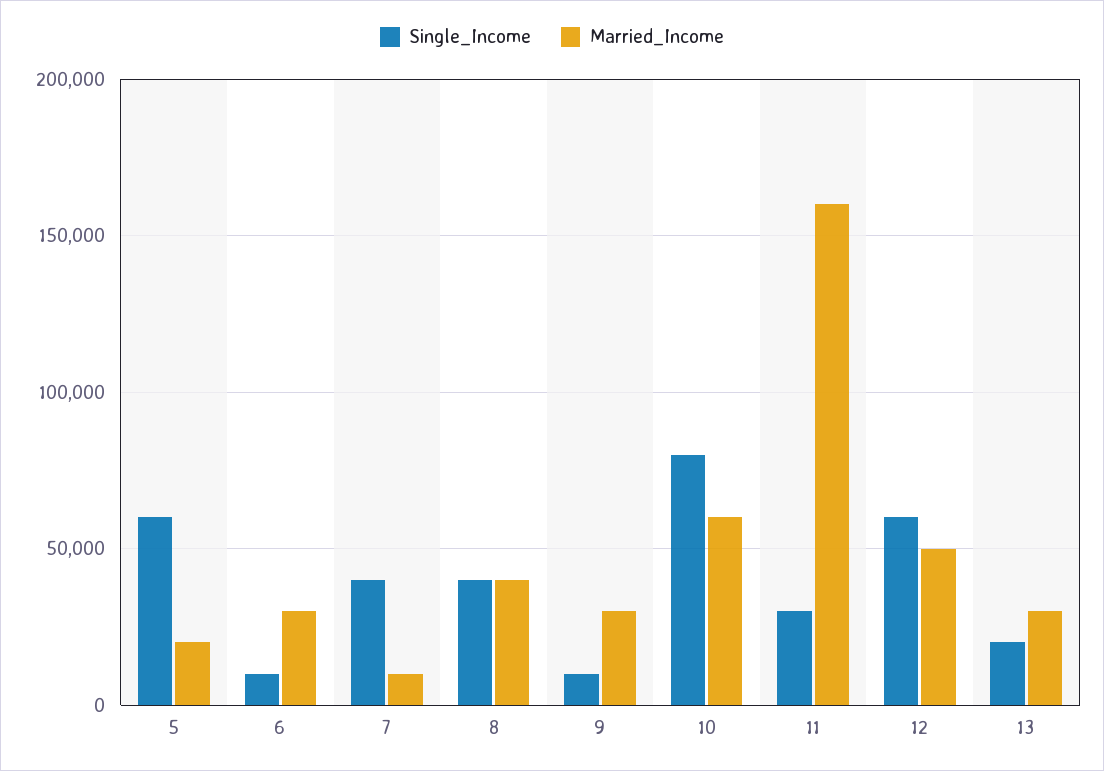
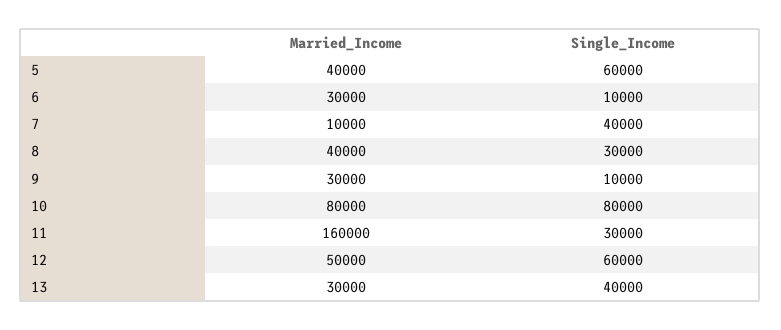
Married_Income, 5: 20000 -> 40000
Single_Income, 8: 40000 -> 30000
Married_Income, 10: 60000 -> 80000
Single_Income, 13: 20000 -> 40000

